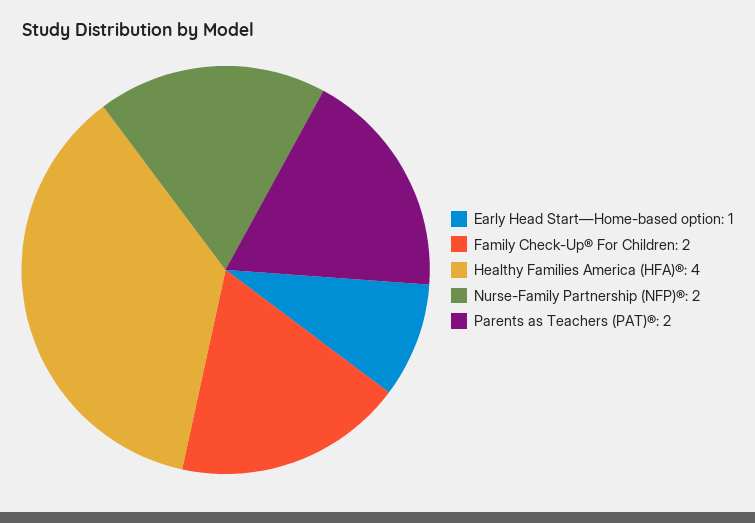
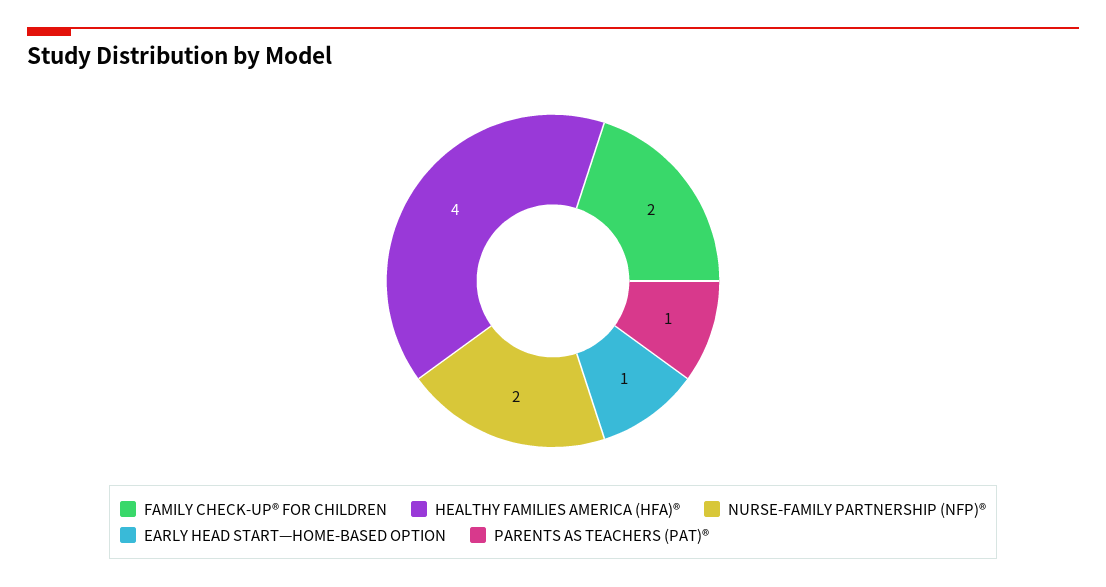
Parents as Teachers (PAT)®: 2 -> 1

